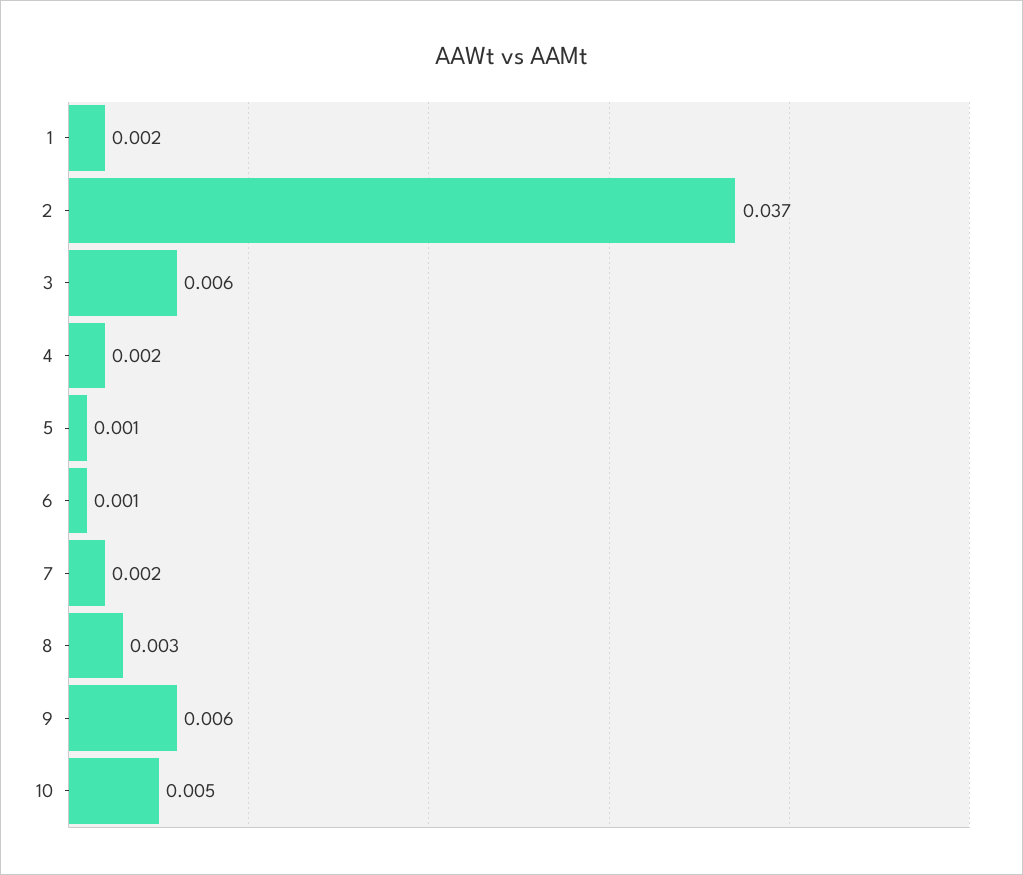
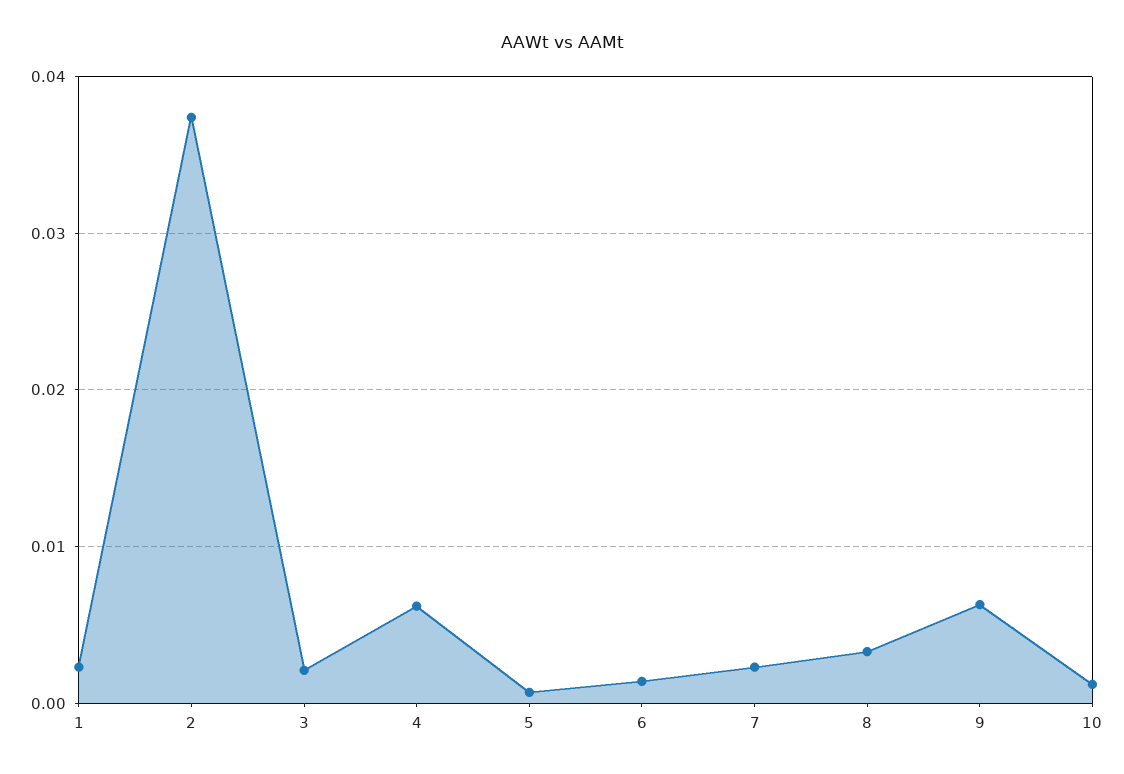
3: 0.006 -> 0.002
4: 0.002 -> 0.006
10: 0.005 -> 0.001

